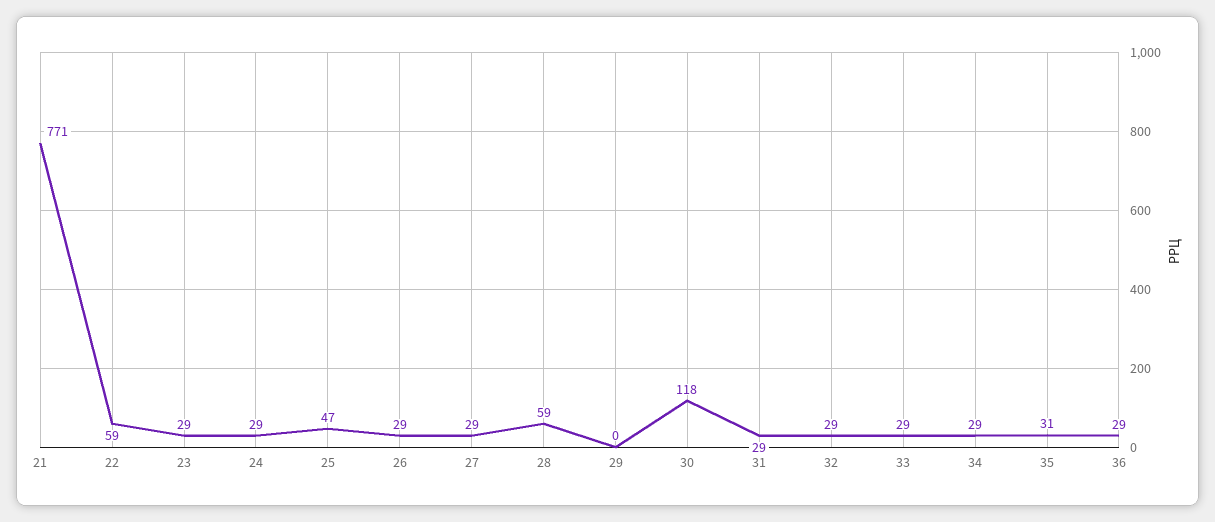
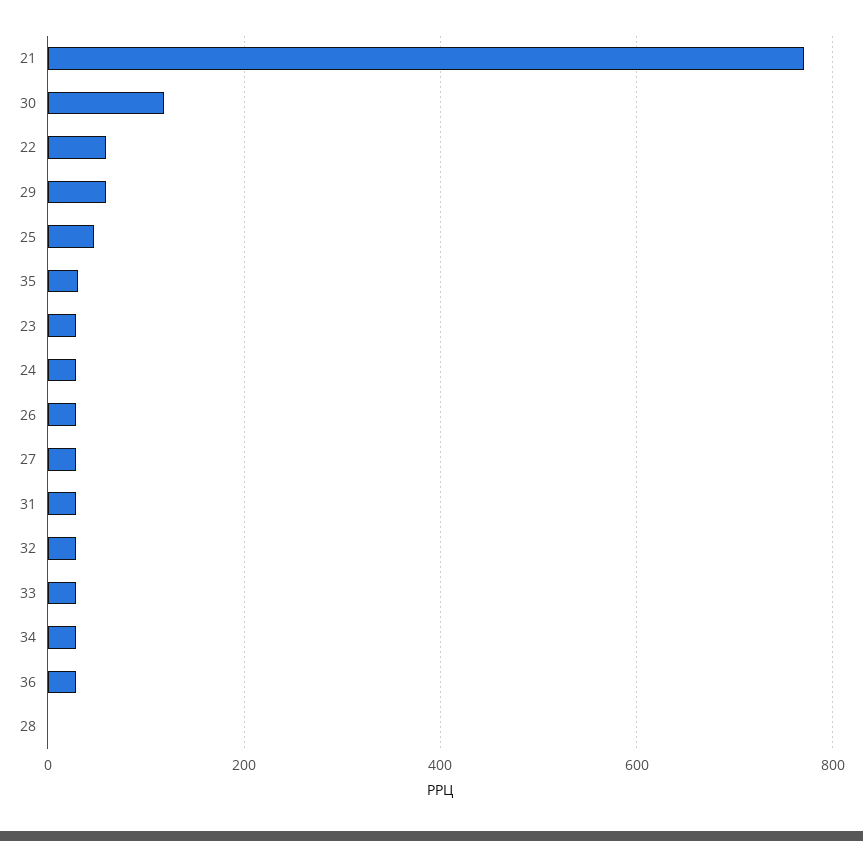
28: 59 -> 0
29: 0 -> 60

